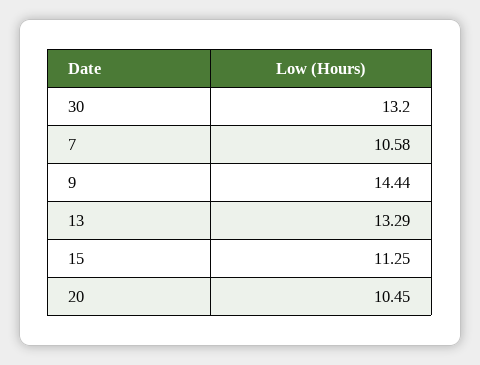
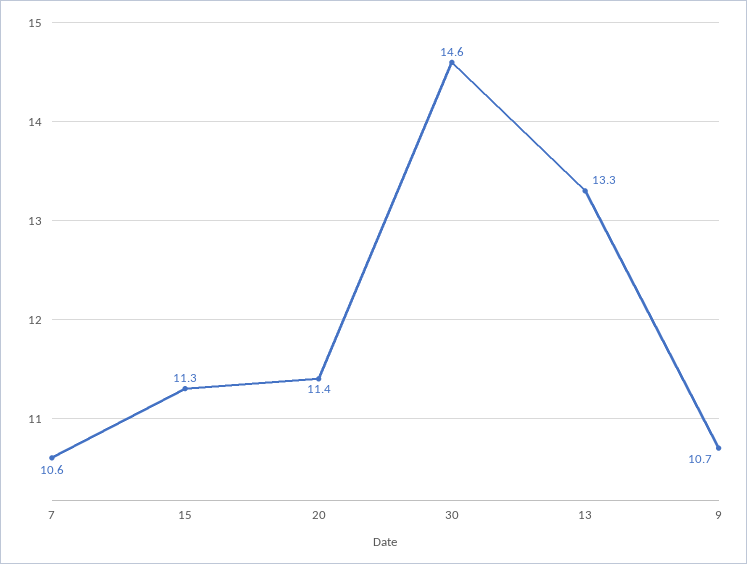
30: 13.2 -> 14.6
9: 14.44 -> 10.7
20: 10.45 -> 11.4

